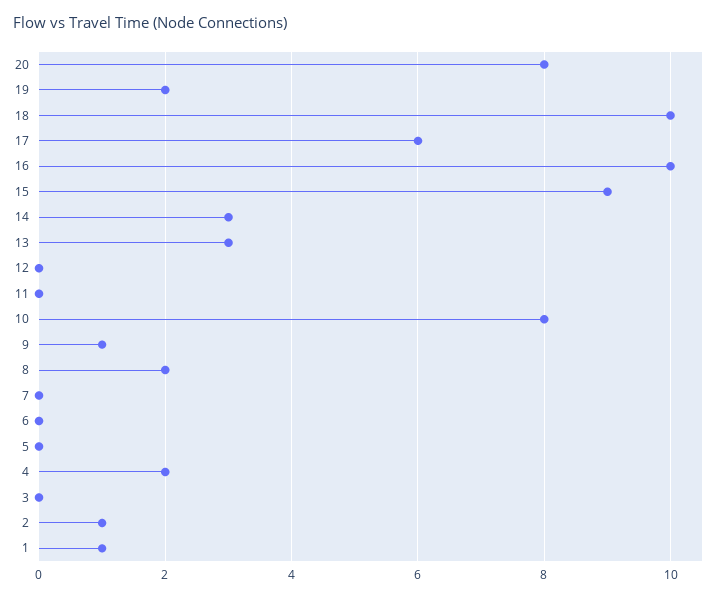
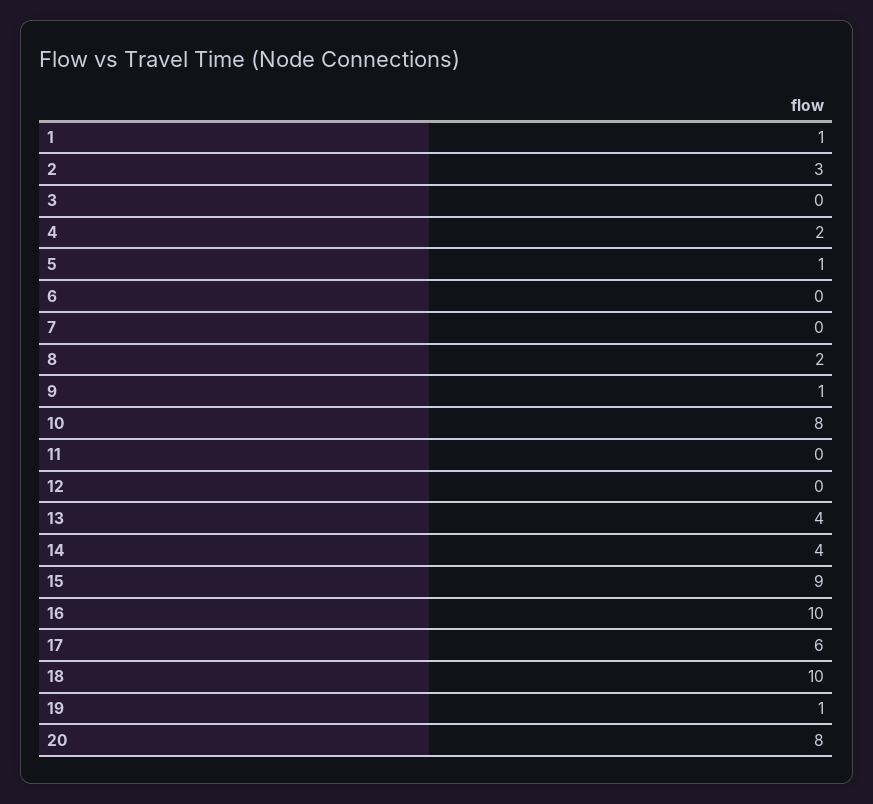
19: 2 -> 1
14: 3 -> 4
13: 3 -> 4
5: 0 -> 1
2: 1 -> 3

